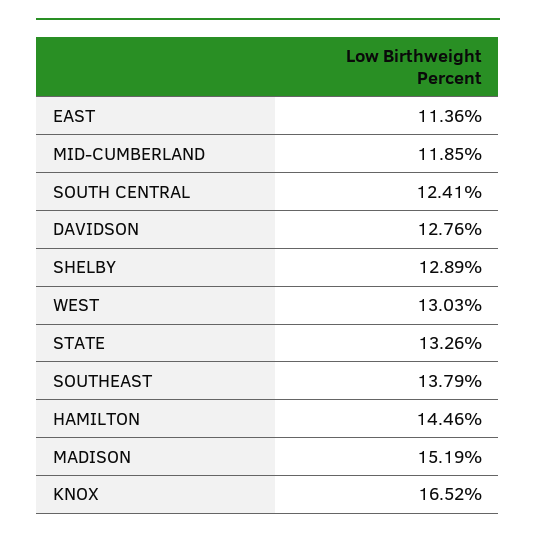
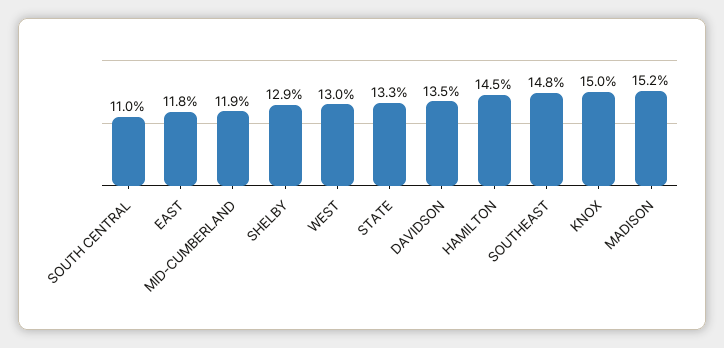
EAST: 11.36 -> 11.8
SOUTH CENTRAL: 12.41 -> 11
DAVIDSON: 12.76 -> 13.5
SOUTHEAST: 13.79 -> 14.8
KNOX: 16.52 -> 15

